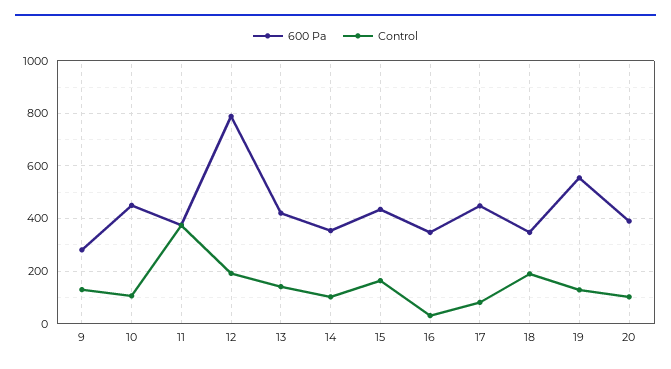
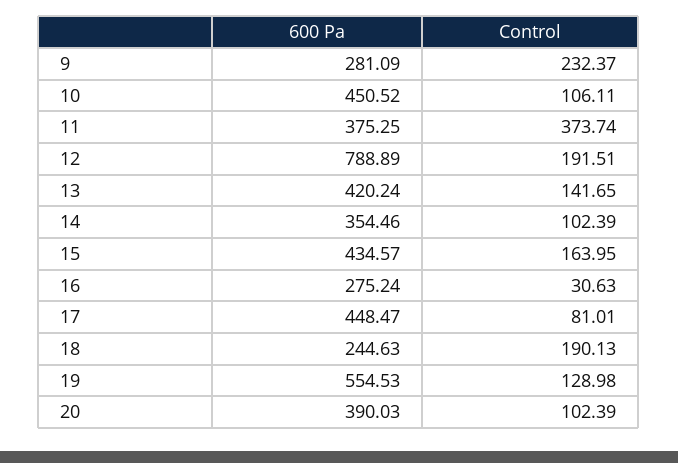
Control, 9: 125 -> 232.37
600 Pa, 16: 350 -> 275.24
600 Pa, 18: 350 -> 244.63

